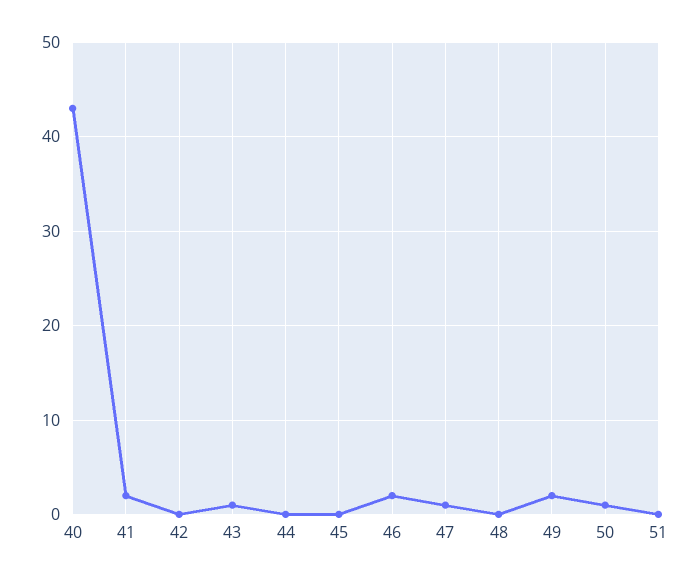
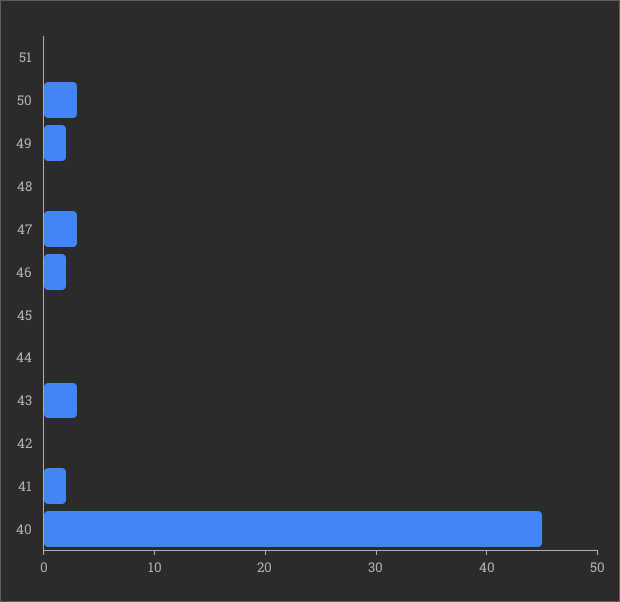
40: 43 -> 45
43: 1 -> 3
47: 1 -> 3
50: 1 -> 3

